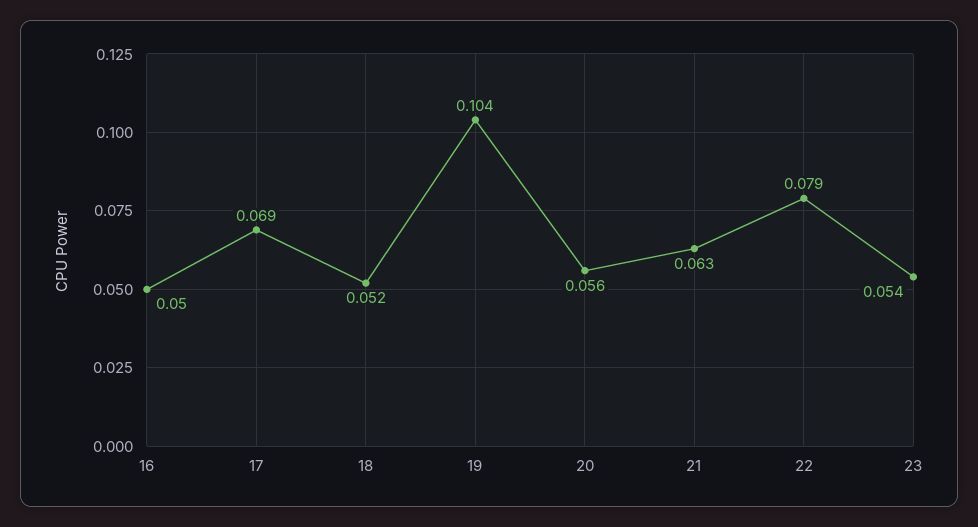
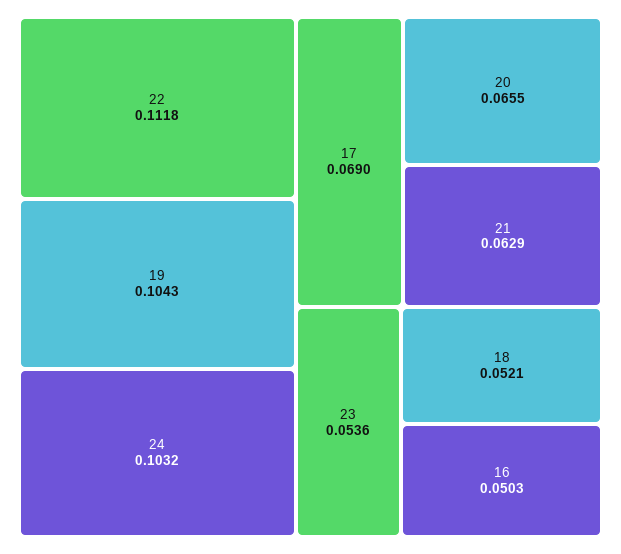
20: 0.056 -> 0.0655
22: 0.079 -> 0.1118
24: none -> 0.1032

